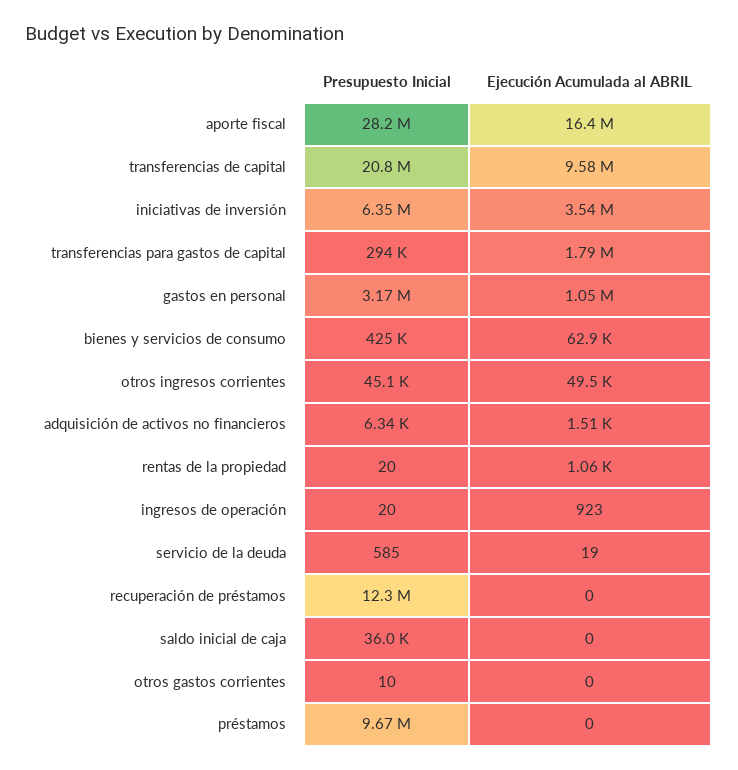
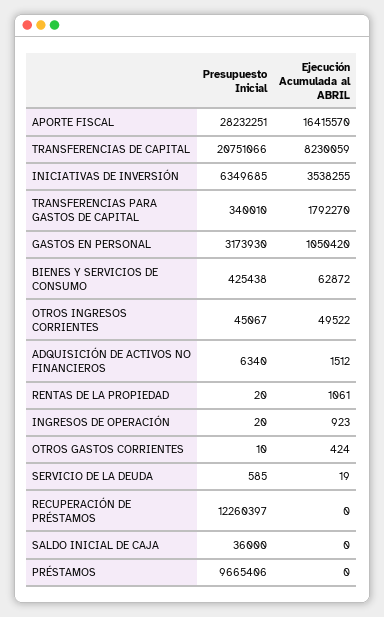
Ejecución Acumulada al ABRIL, transferencias de capital: 9580000 -> 8230059
Presupuesto Inicial, transferencias para gastos de capital: 294000 -> 340010
Ejecución Acumulada al ABRIL, otros gastos corrientes: 0 -> 424

